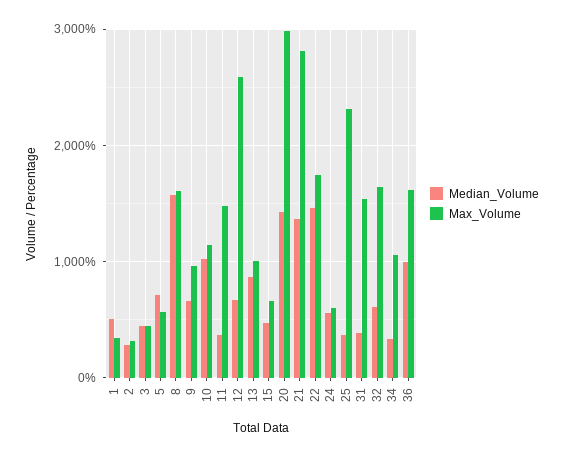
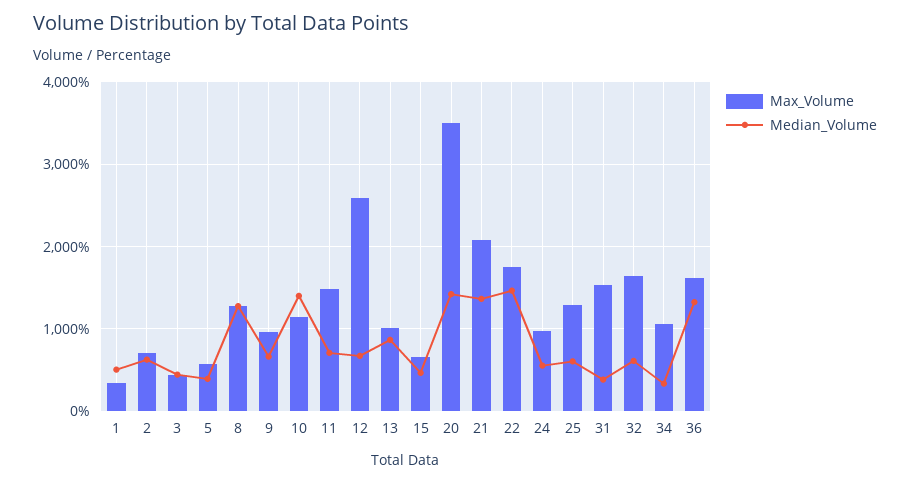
Median_Volume, 2: 300 -> 600
Max_Volume, 2: 300 -> 700
Median_Volume, 5: 700 -> 400
Median_Volume, 8: 1600 -> 1300
Max_Volume, 8: 1600 -> 1300
Median_Volume, 10: 1000 -> 1400
Median_Volume, 11: 400 -> 700
Max_Volume, 20: 3000 -> 3500
Max_Volume, 21: 2800 -> 2100
Max_Volume, 24: 600 -> 1000
Median_Volume, 25: 400 -> 600
Max_Volume, 25: 2300 -> 1300
Median_Volume, 36: 1000 -> 1300

